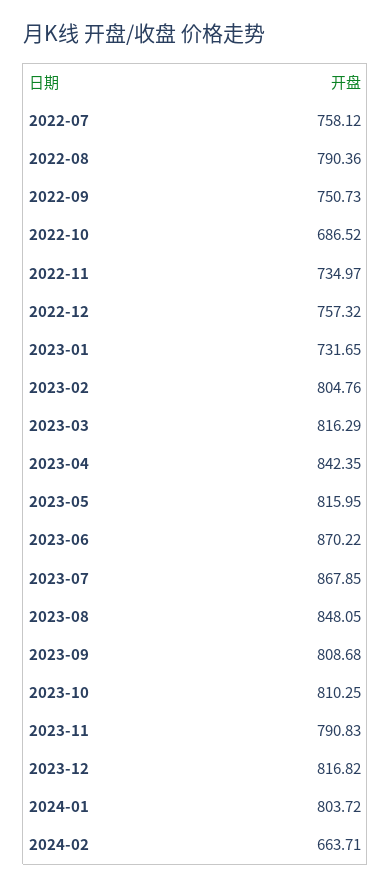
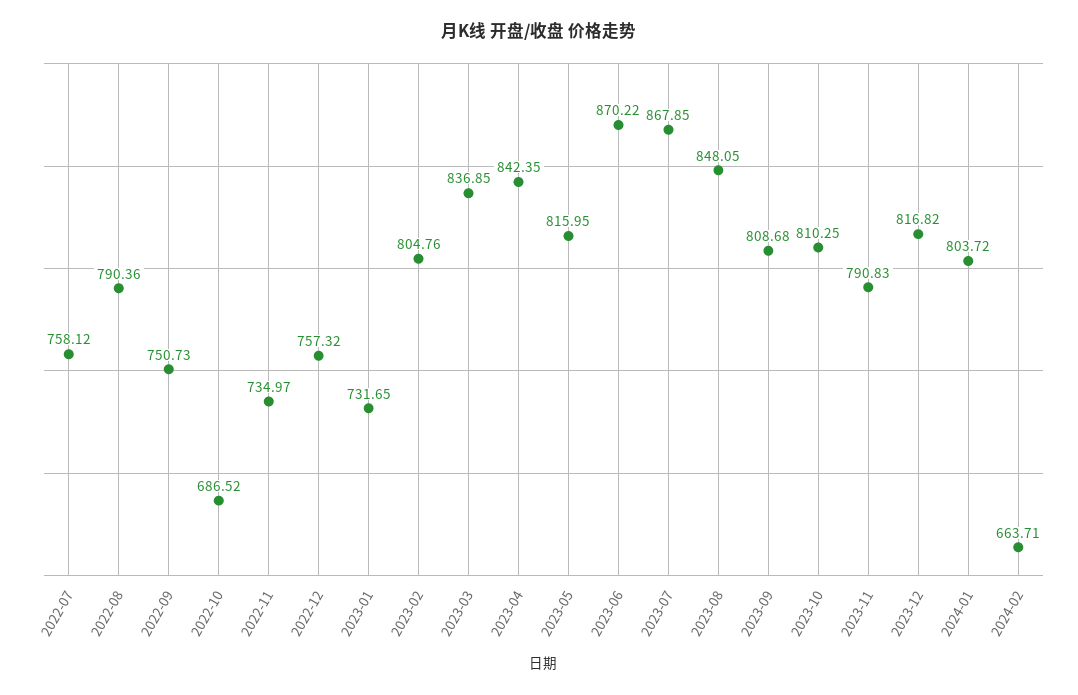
2023-03: 816.29 -> 836.85

